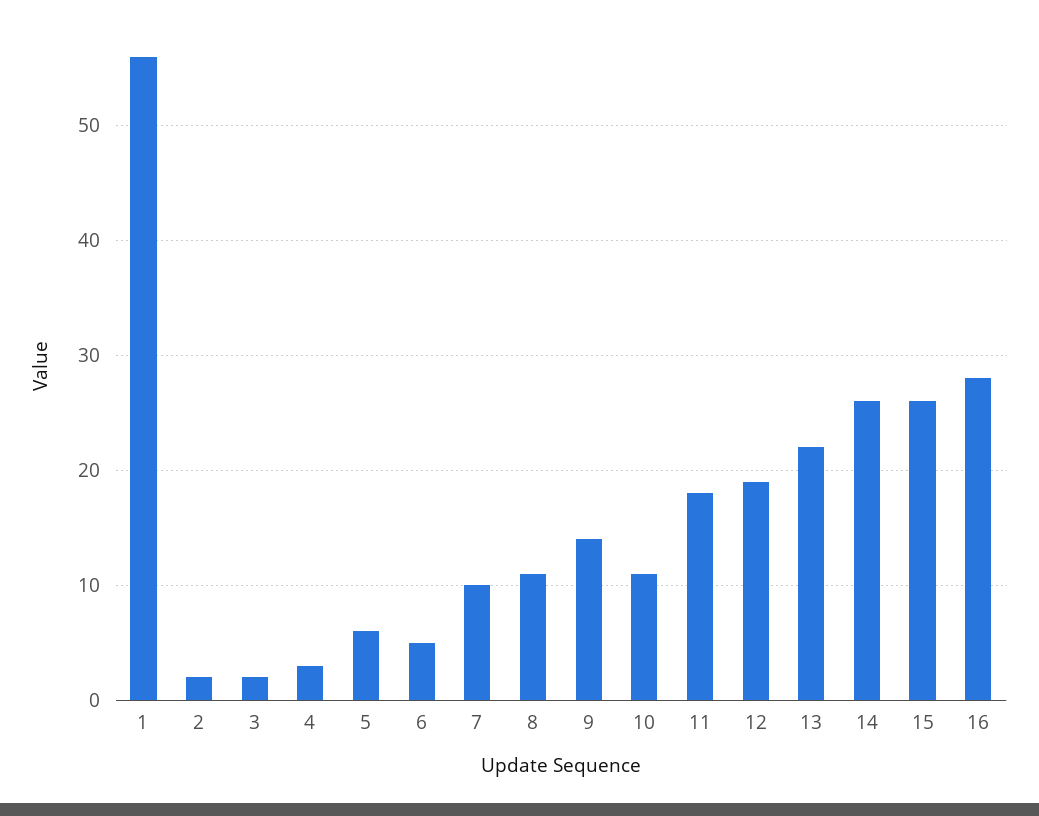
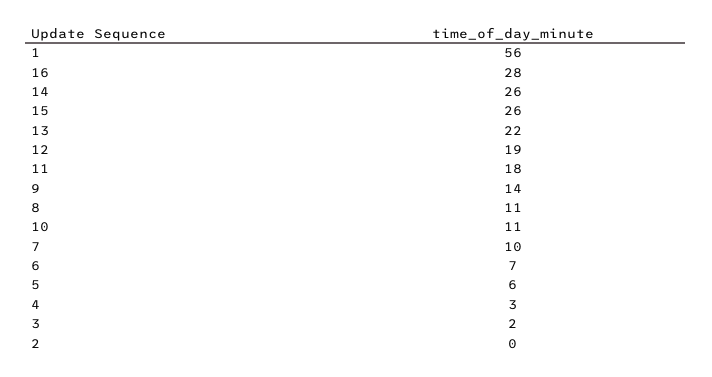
2: 2 -> 0
6: 5 -> 7

